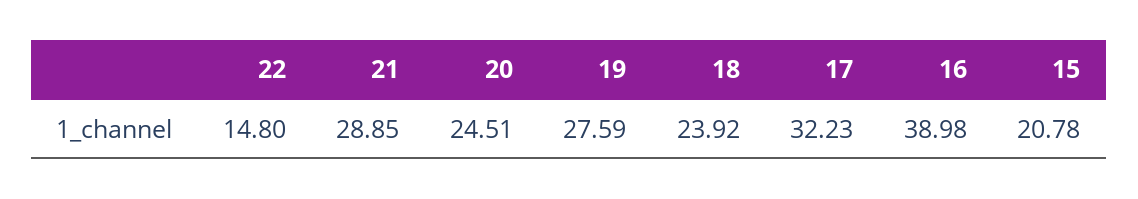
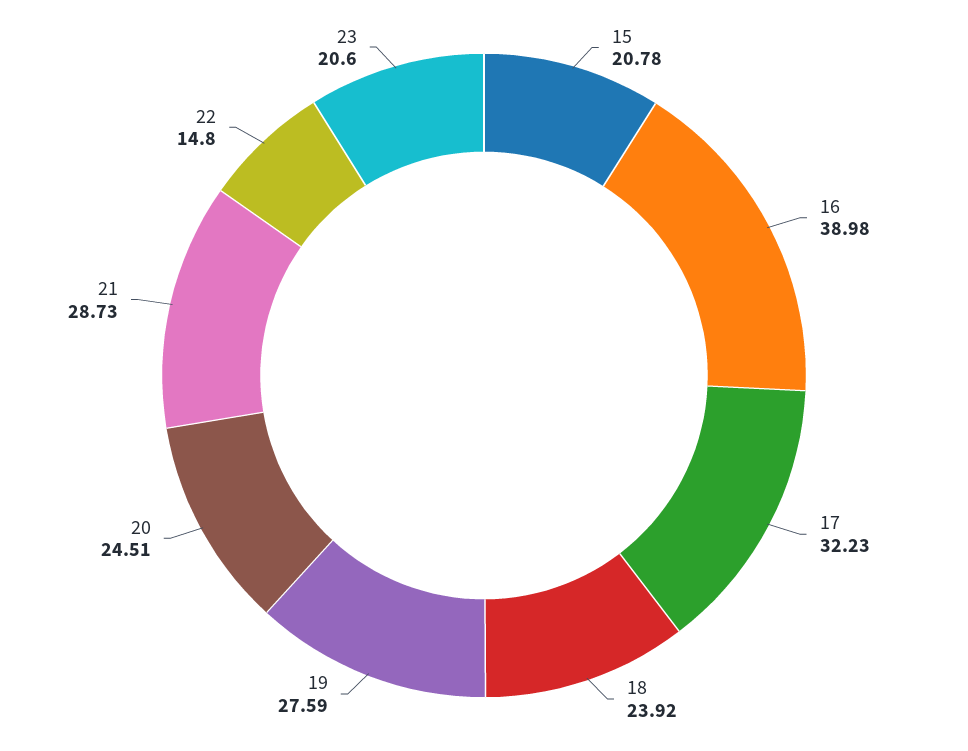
21: 28.85 -> 28.73
23: none -> 20.6

